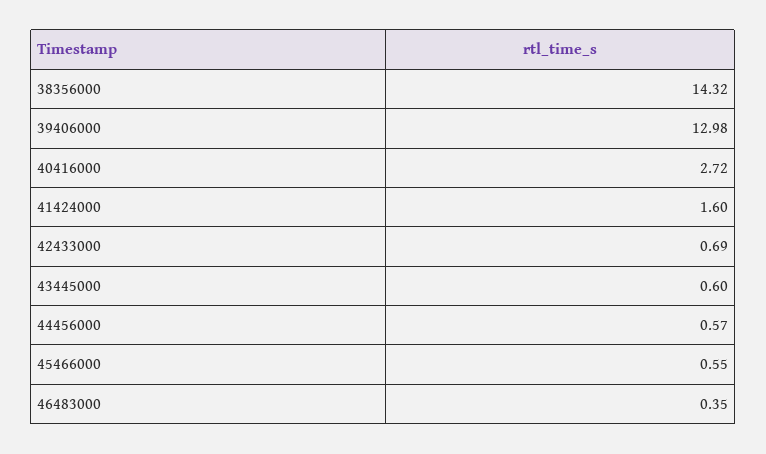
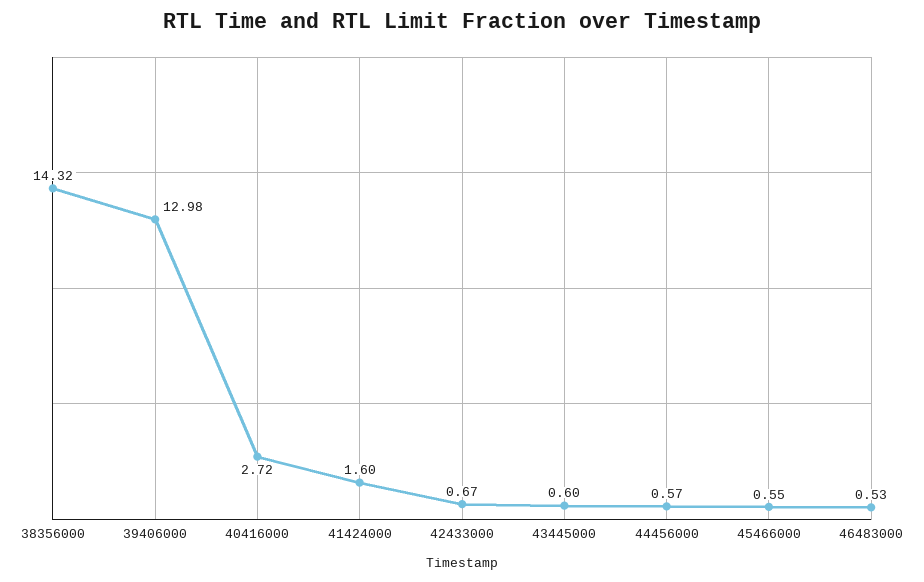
42433000: 0.69 -> 0.67
46483000: 0.35 -> 0.53

